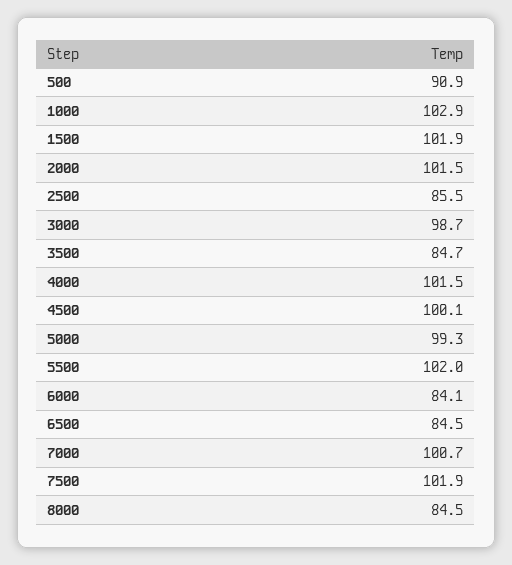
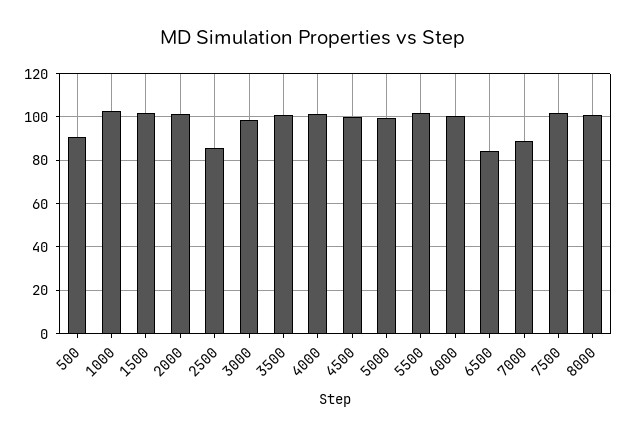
3500: 84.7 -> 100
6000: 84.1 -> 100
7000: 100.7 -> 90
8000: 84.5 -> 100

